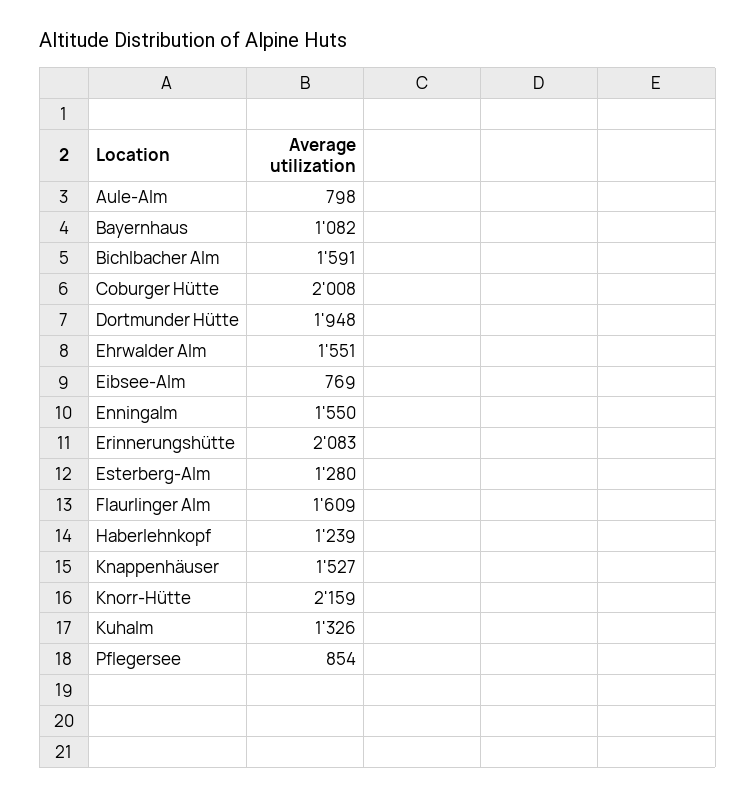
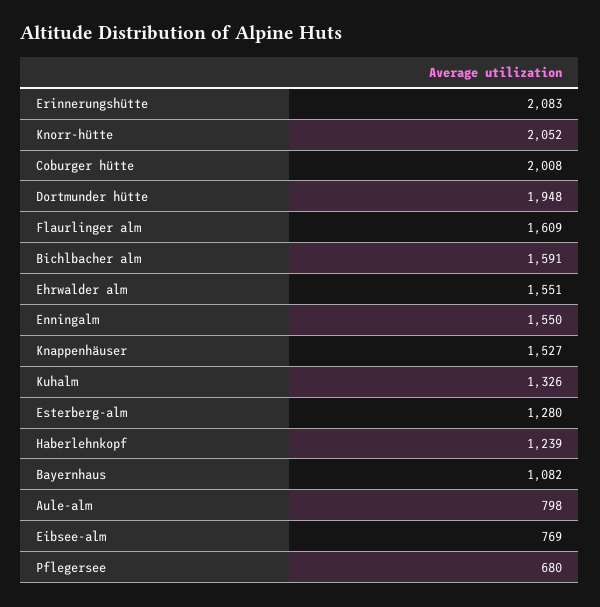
Knorr-Hütte: 2159 -> 2052
Pflegersee: 854 -> 680

